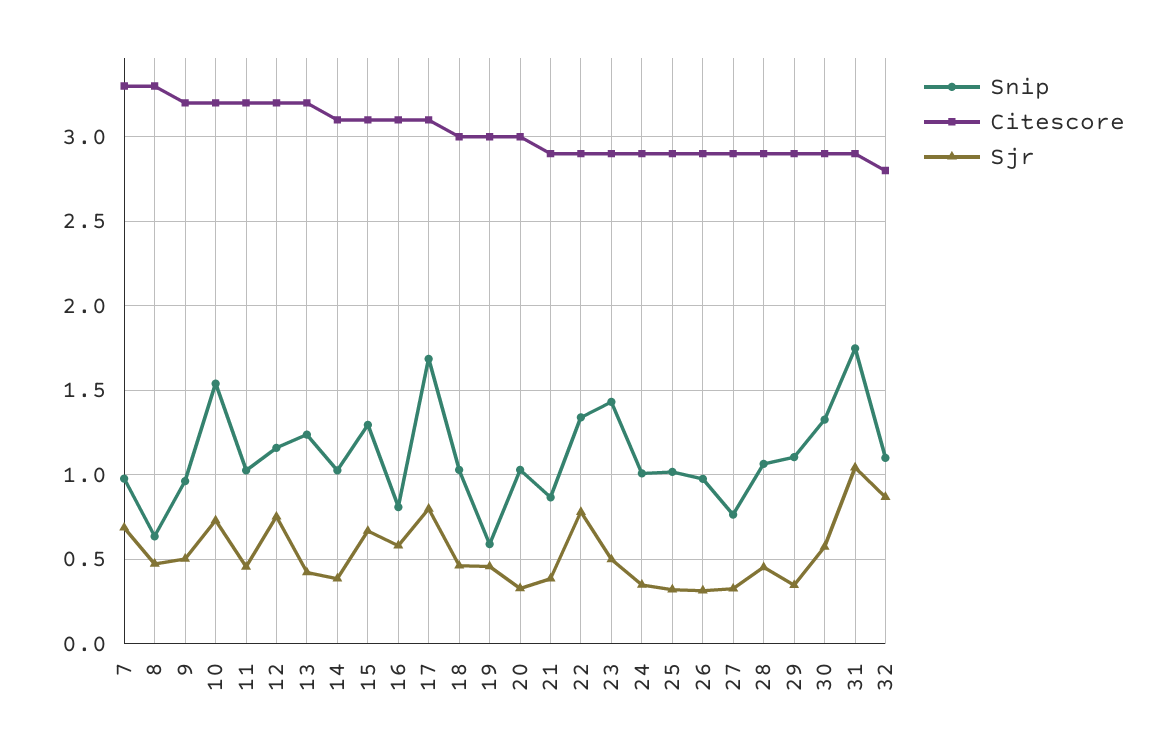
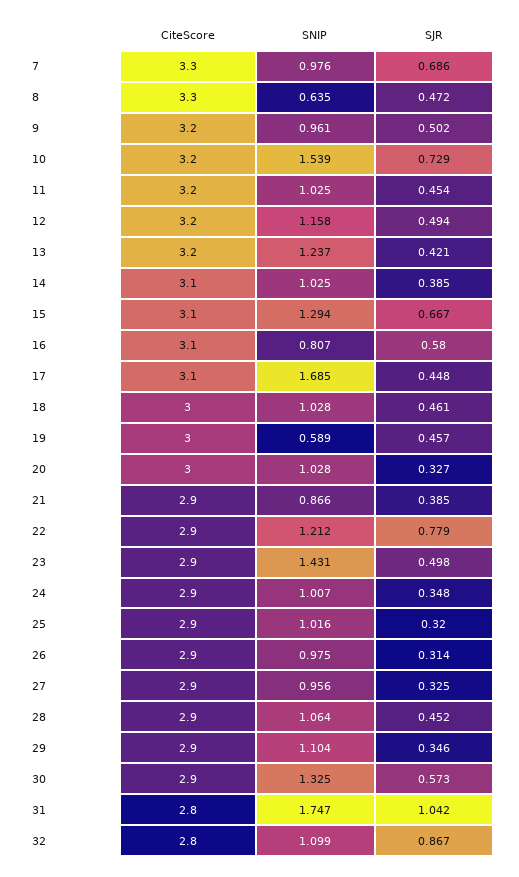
Sjr, 12: 0.75 -> 0.494
Sjr, 17: 0.8 -> 0.448
Snip, 22: 1.35 -> 1.212
Snip, 27: 0.75 -> 0.956
Citescore, 31: 2.9 -> 2.8

